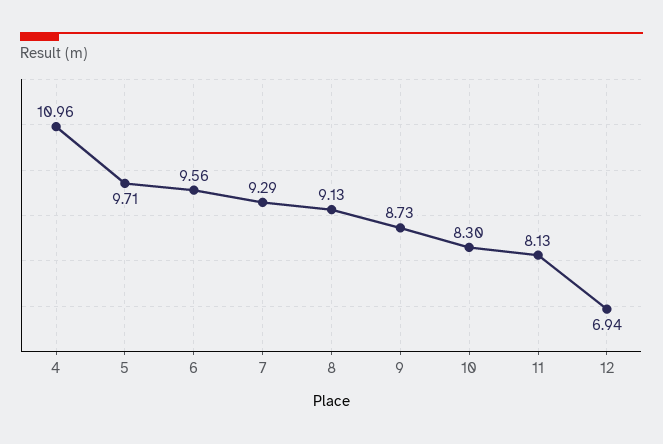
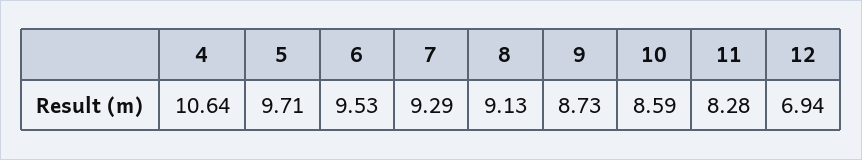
4: 10.96 -> 10.64
6: 9.56 -> 9.53
10: 8.3 -> 8.59
11: 8.13 -> 8.28

